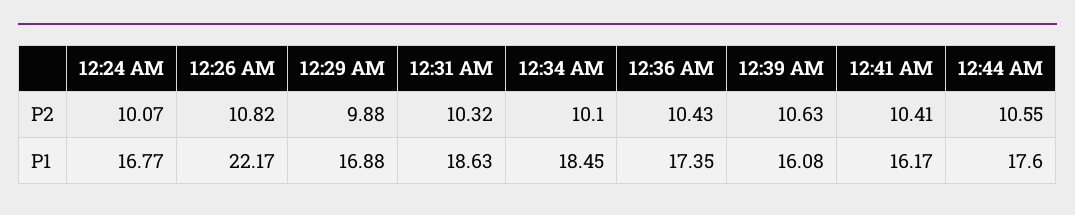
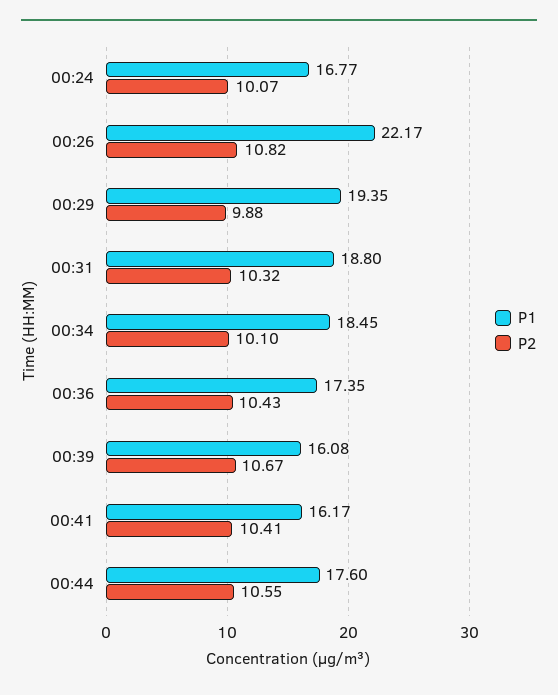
P2, 12:39 AM: 10.63 -> 10.67
P1, 12:29 AM: 16.88 -> 19.35
P1, 12:31 AM: 18.63 -> 18.8

